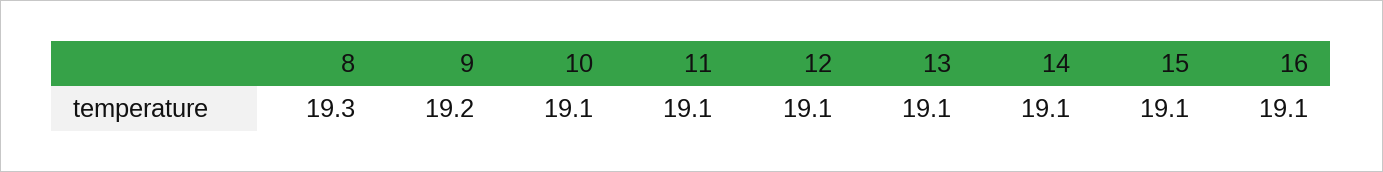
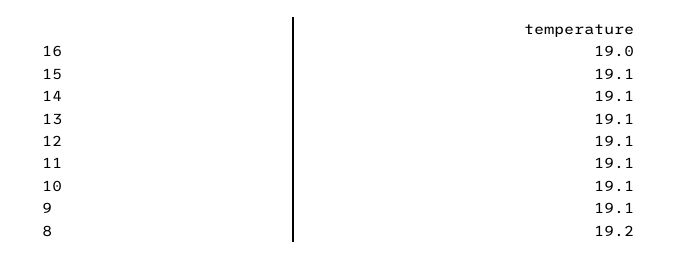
8: 19.3 -> 19.2
9: 19.2 -> 19.1
16: 19.1 -> 19

